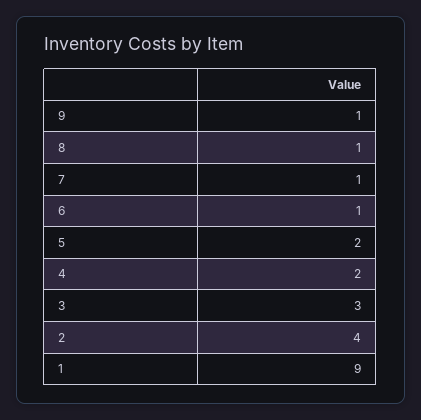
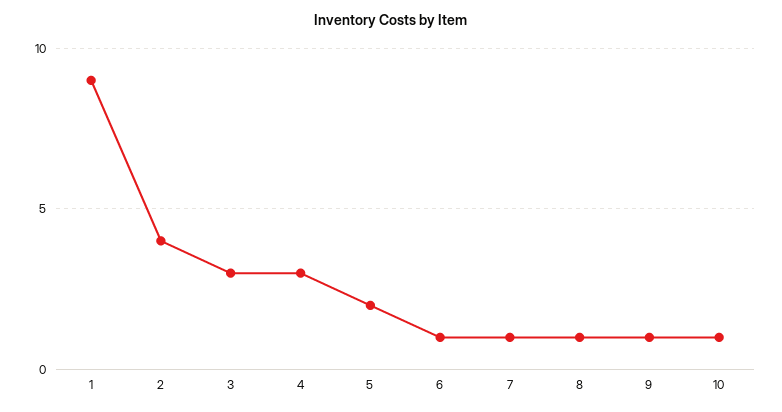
4: 2 -> 3
10: none -> 1

